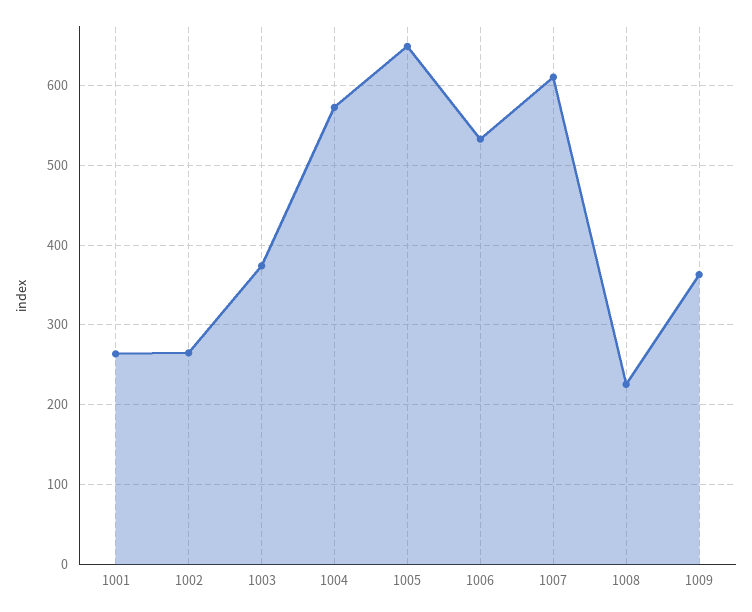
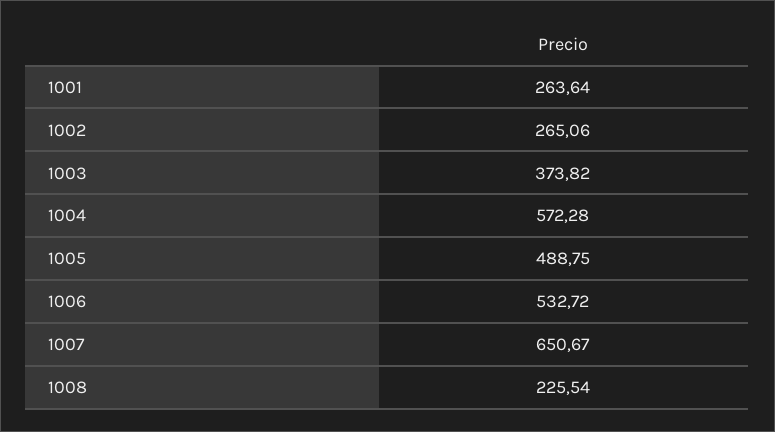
1005: 650 -> 488.75
1007: 610 -> 650.67
1009: 360 -> none

